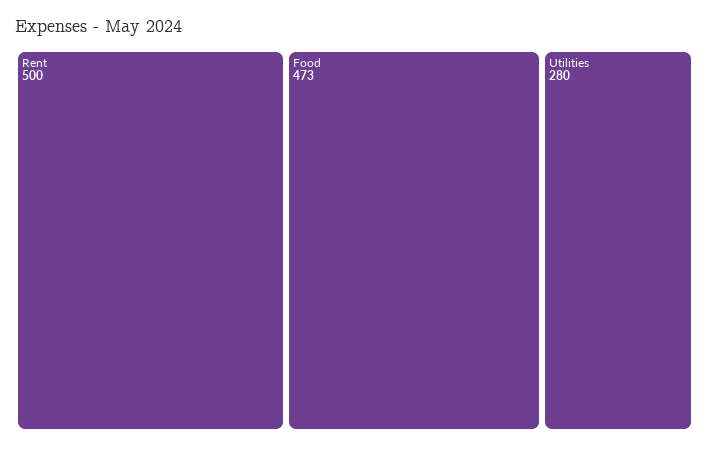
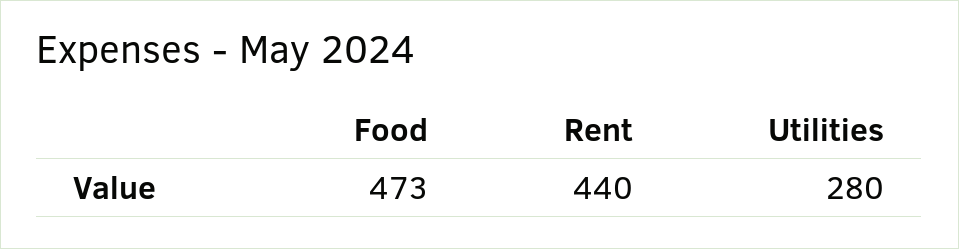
Rent: 500 -> 440

